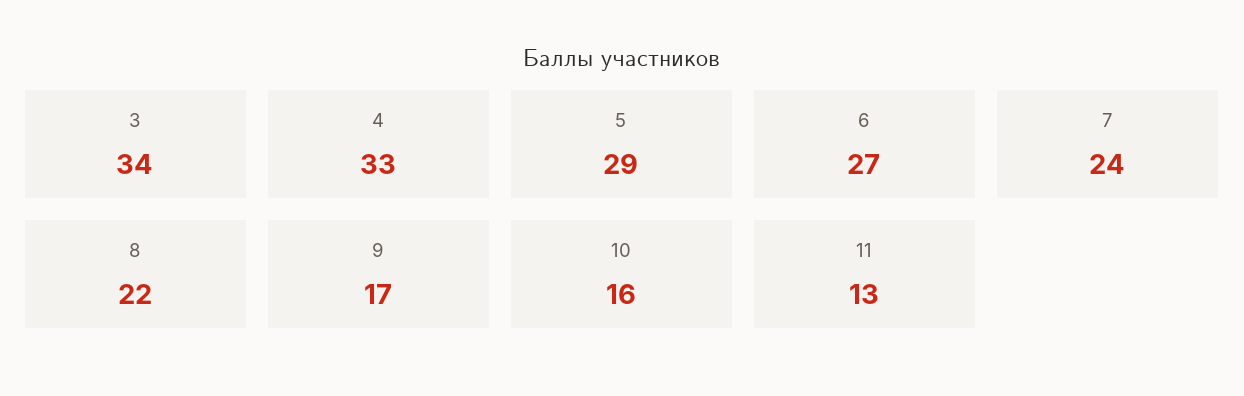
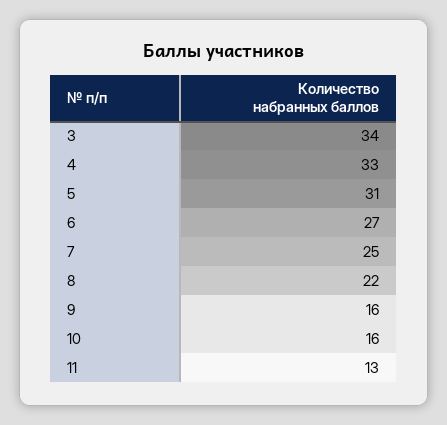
5: 29 -> 31
7: 24 -> 25
9: 17 -> 16

